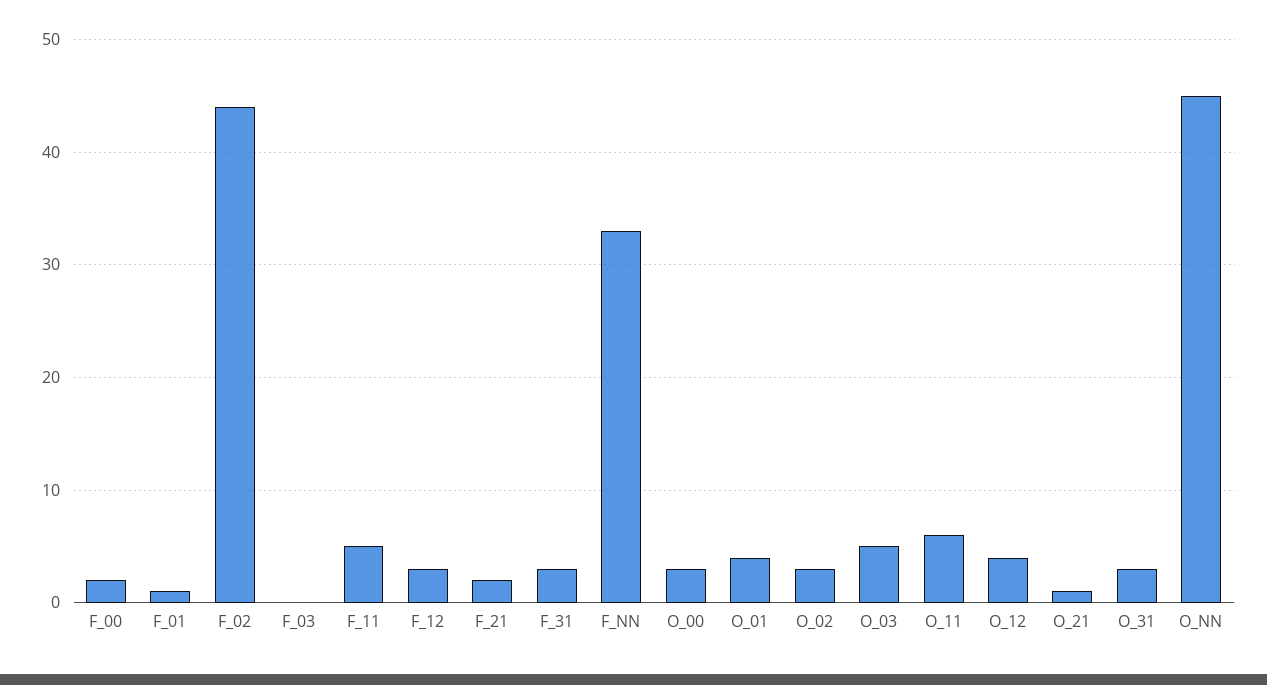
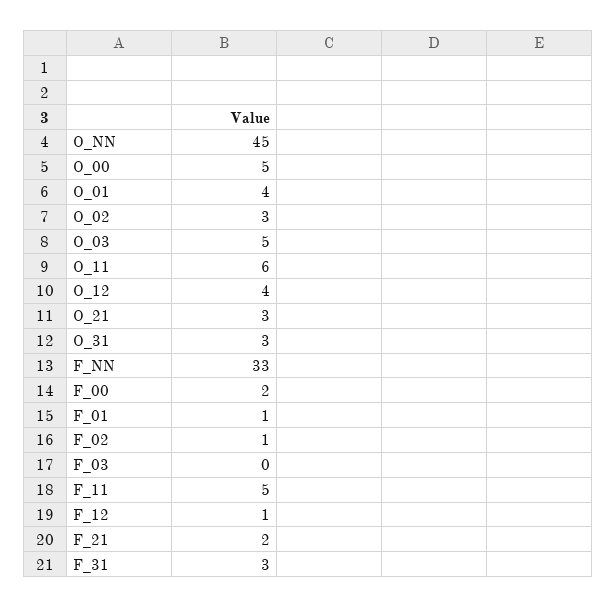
F_02: 44 -> 1
F_12: 3 -> 1
O_00: 3 -> 5
O_21: 1 -> 3

